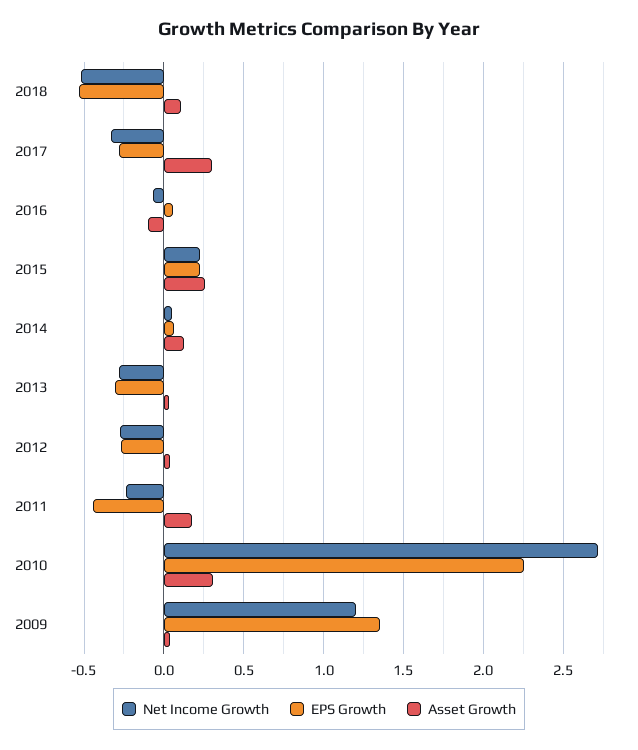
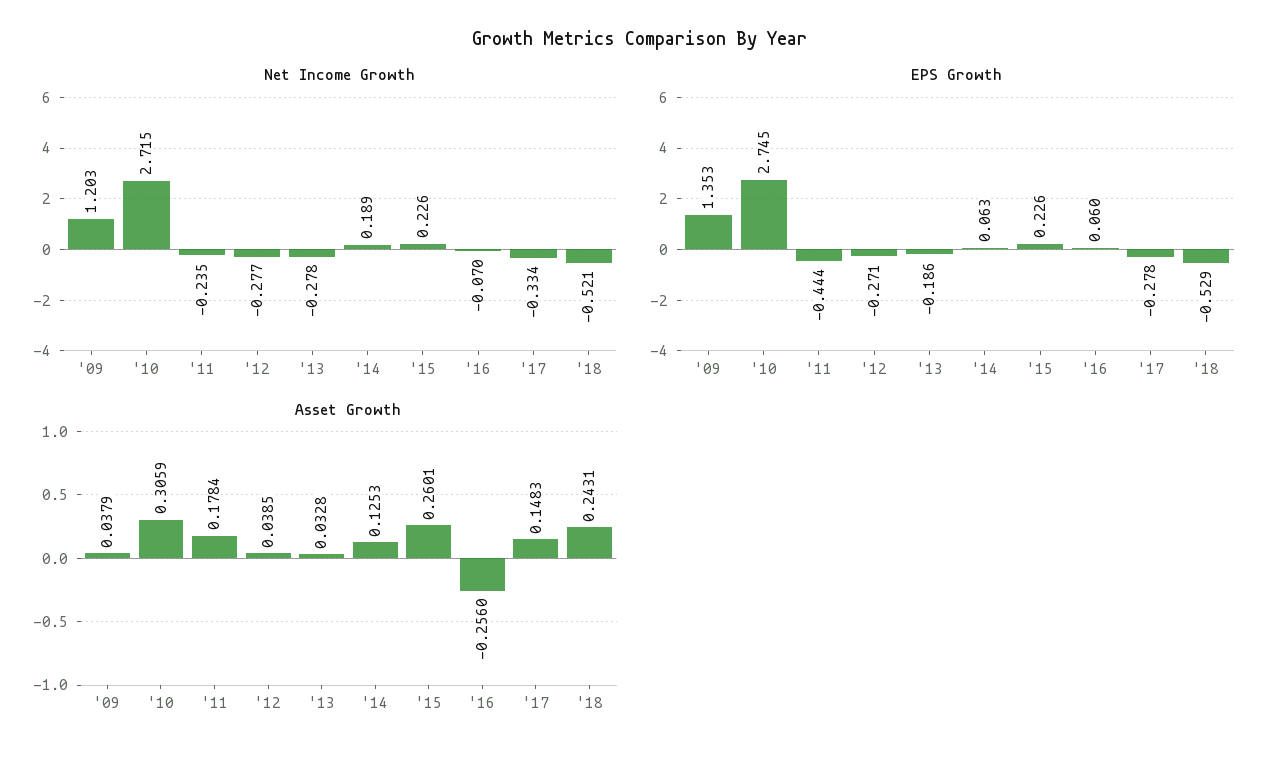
Asset Growth, 2018: 0.1 -> 0.2431
Asset Growth, 2017: 0.3 -> 0.1483
Asset Growth, 2016: -0.1 -> -0.256
Net Income Growth, 2014: 0.05 -> 0.189
EPS Growth, 2013: -0.3 -> -0.186
EPS Growth, 2010: 2.25 -> 2.745

